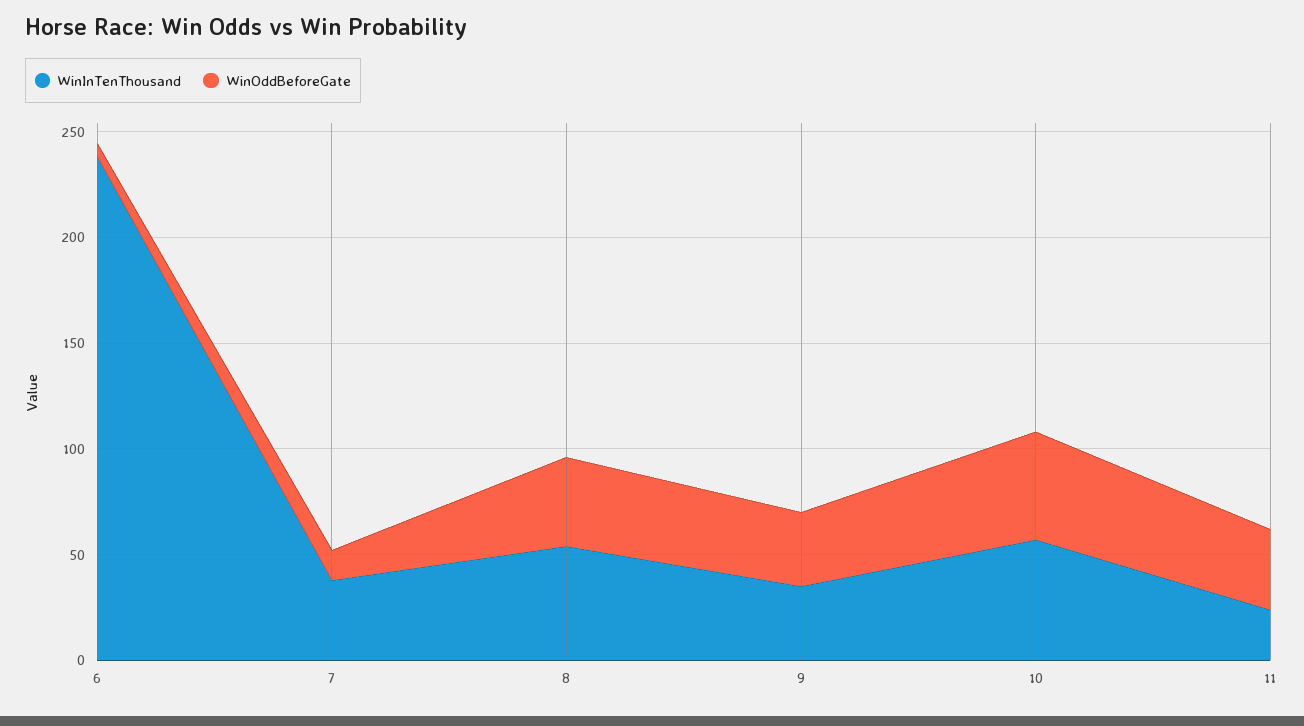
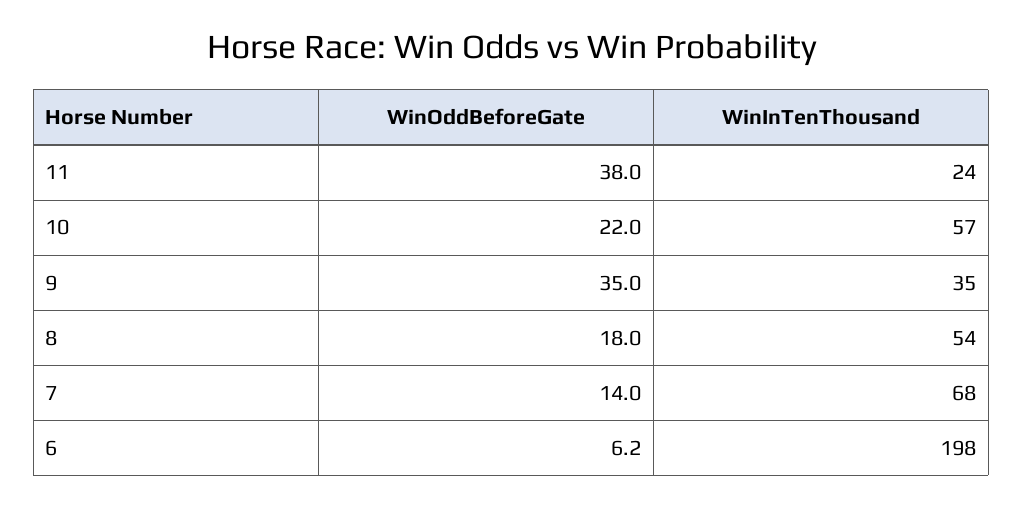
WinInTenThousand, 6: 240 -> 198
WinInTenThousand, 7: 40 -> 68
WinOddBeforeGate, 8: 40 -> 18
WinOddBeforeGate, 10: 50 -> 22

